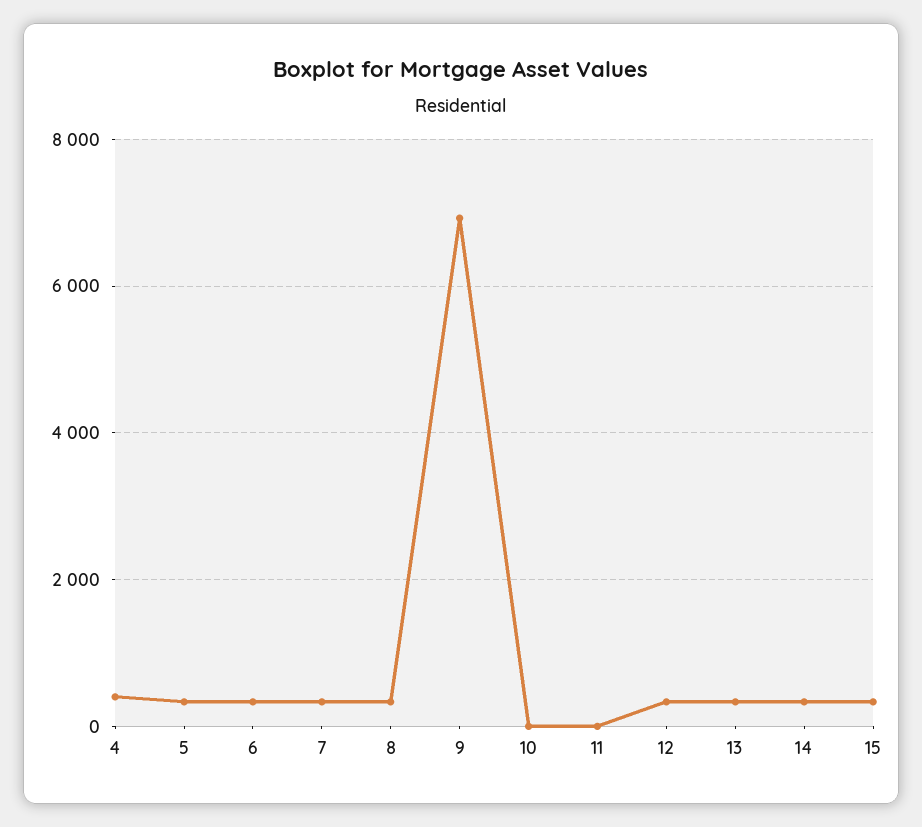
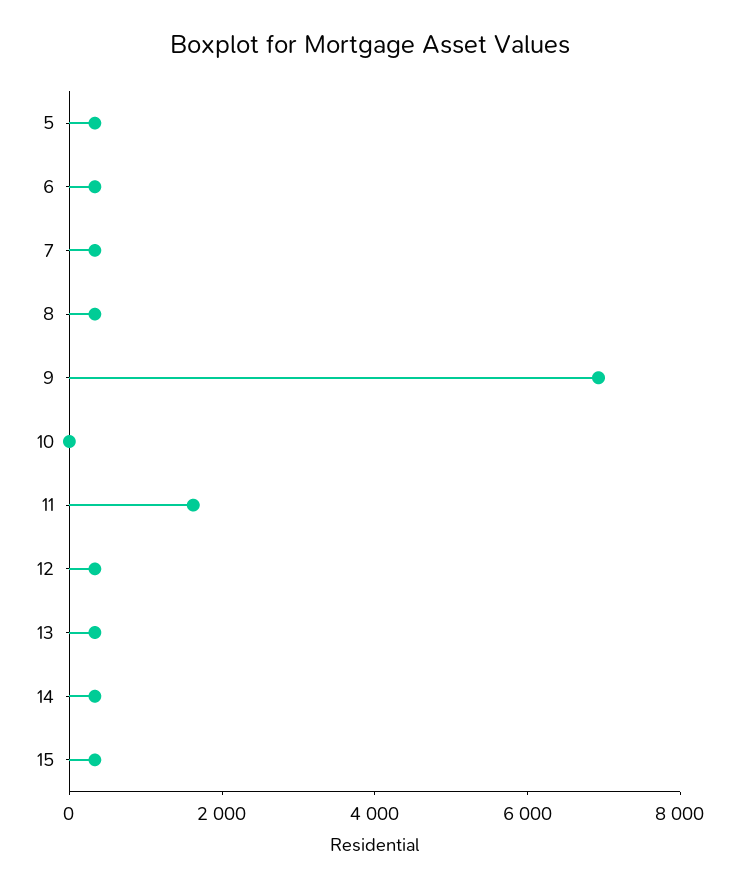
4: 400 -> none
11: 0 -> 1500

